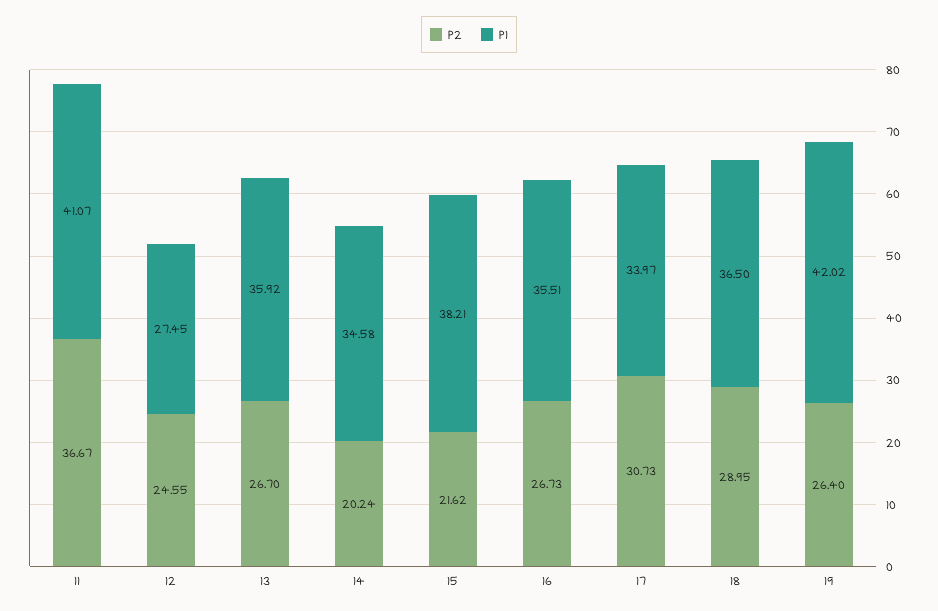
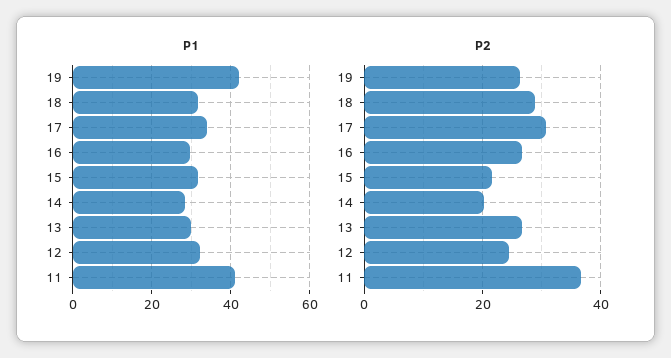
P1, 12: 27.45 -> 32
P1, 13: 35.92 -> 30
P1, 14: 34.58 -> 28
P1, 15: 38.21 -> 32
P1, 16: 35.51 -> 30
P1, 18: 36.5 -> 32

